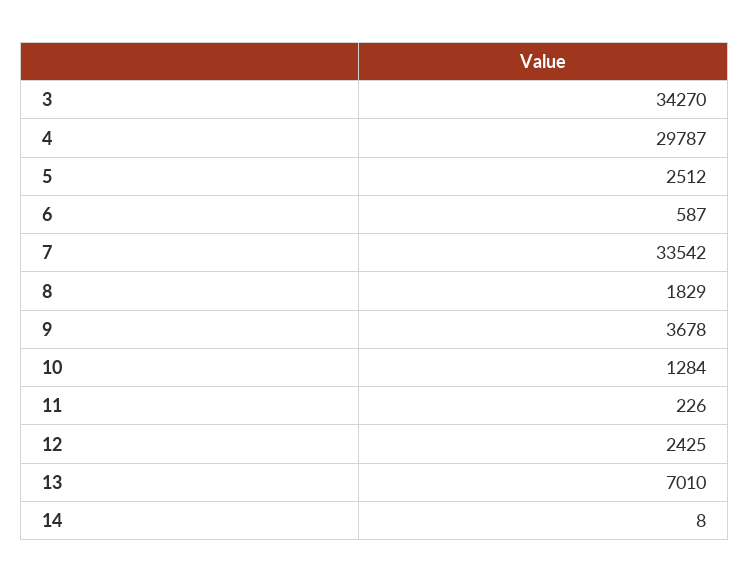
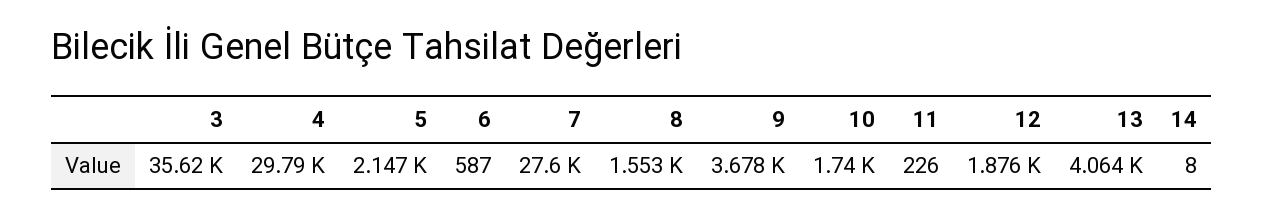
3: 34270 -> 35620
5: 2512 -> 2147
7: 33542 -> 27600
8: 1829 -> 1553
10: 1284 -> 1740
12: 2425 -> 1876
13: 7010 -> 4064

